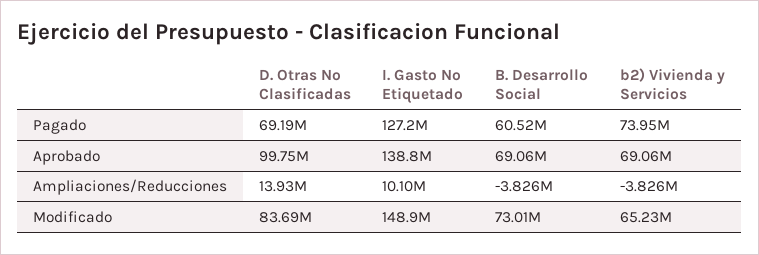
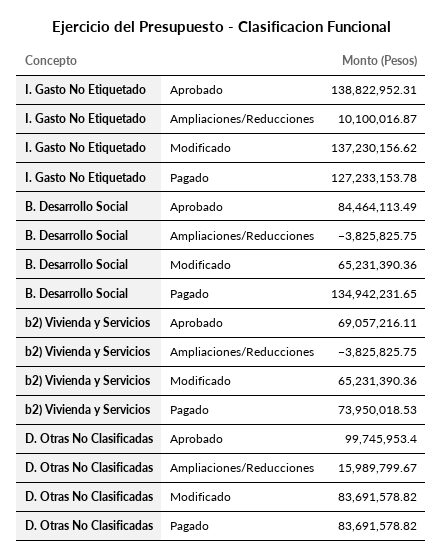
D. Otras No Clasificadas, Pagado: 69190000 -> 83691578.82
B. Desarrollo Social, Pagado: 60520000 -> 134942231.65
B. Desarrollo Social, Aprobado: 69060000 -> 84464113.49
D. Otras No Clasificadas, Ampliaciones/Reducciones: 13930000 -> 15989799.67
I. Gasto No Etiquetado, Modificado: 148900000 -> 137230156.62
B. Desarrollo Social, Modificado: 73010000 -> 65231390.36

